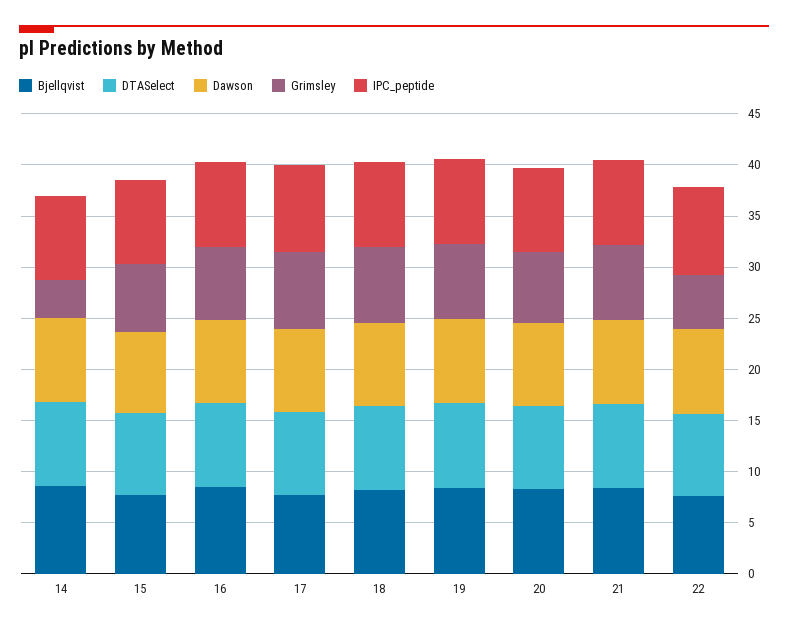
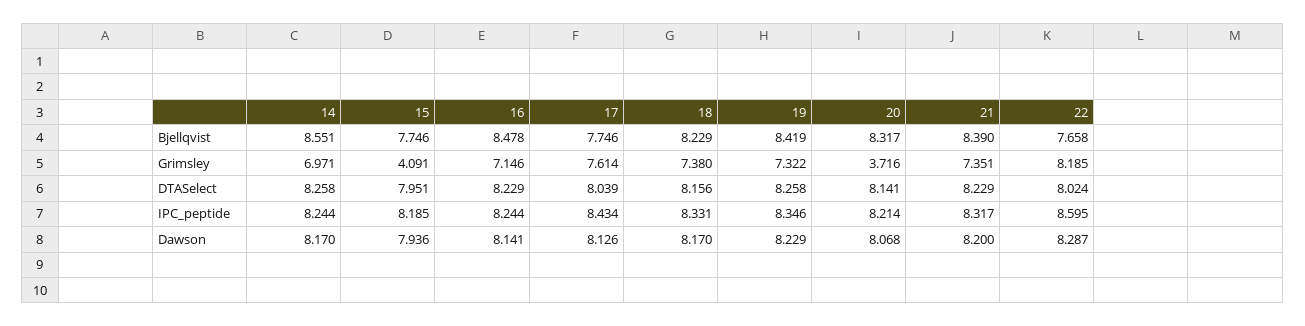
Grimsley, 14: 4 -> 6.971
Grimsley, 15: 7 -> 4.091
Grimsley, 20: 7 -> 3.716
Grimsley, 22: 5 -> 8.185

